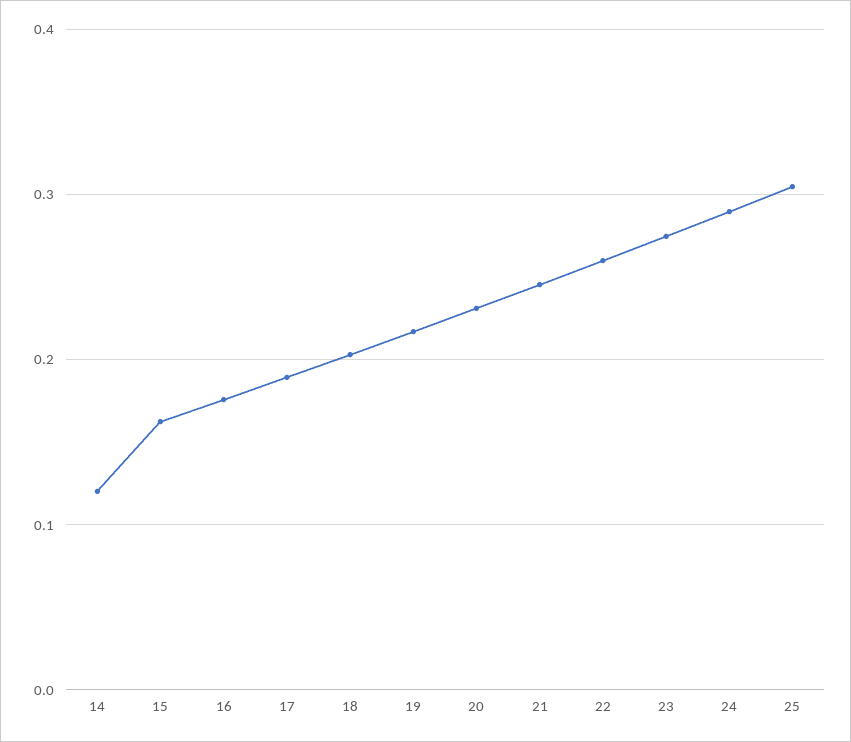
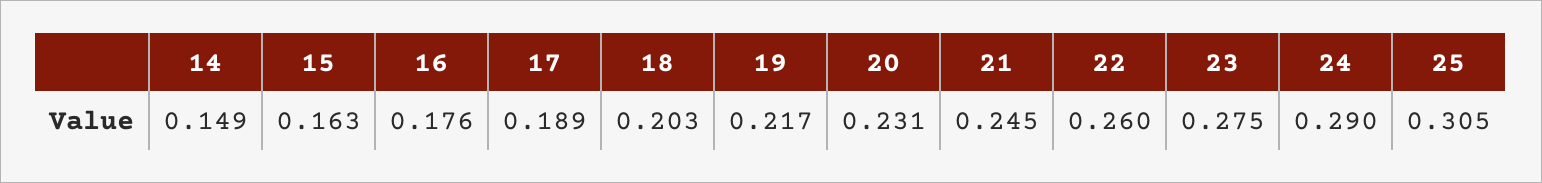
14: 0.12 -> 0.149

